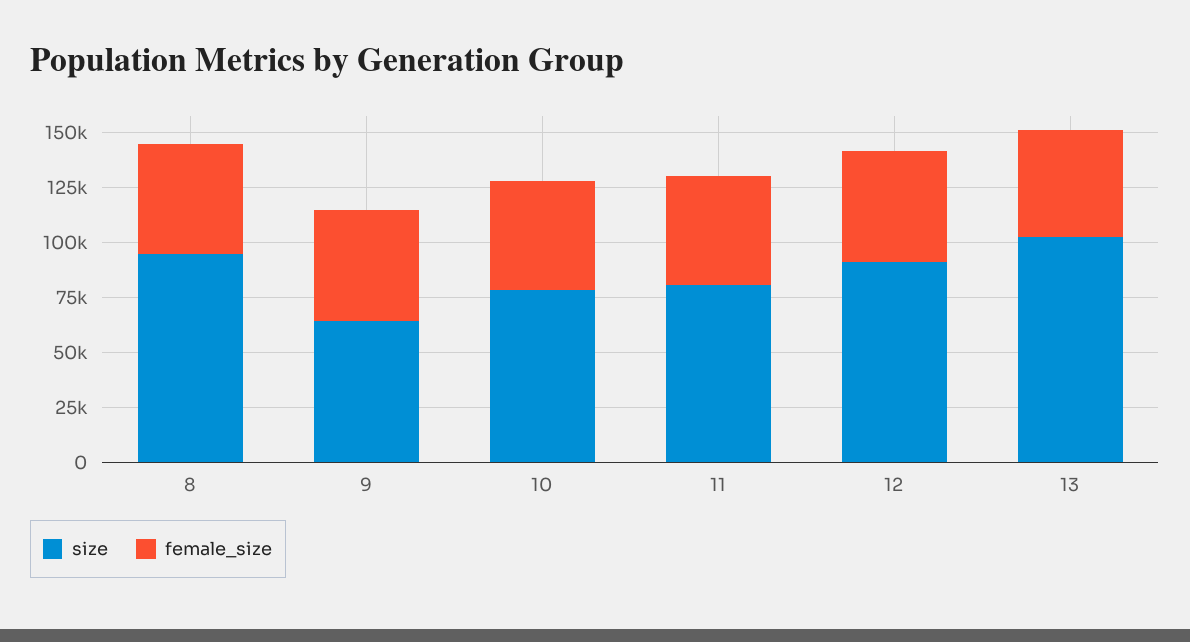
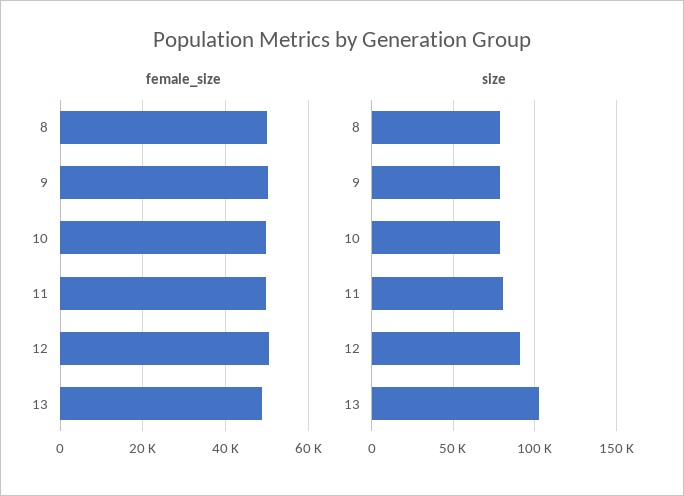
size, 8: 95000 -> 80000
size, 9: 65000 -> 80000

